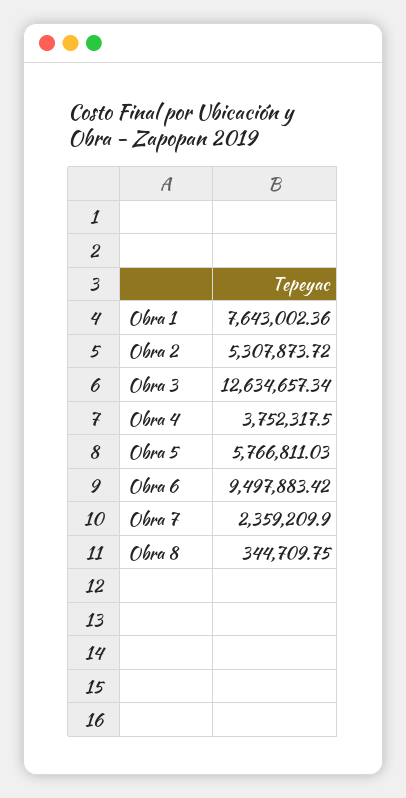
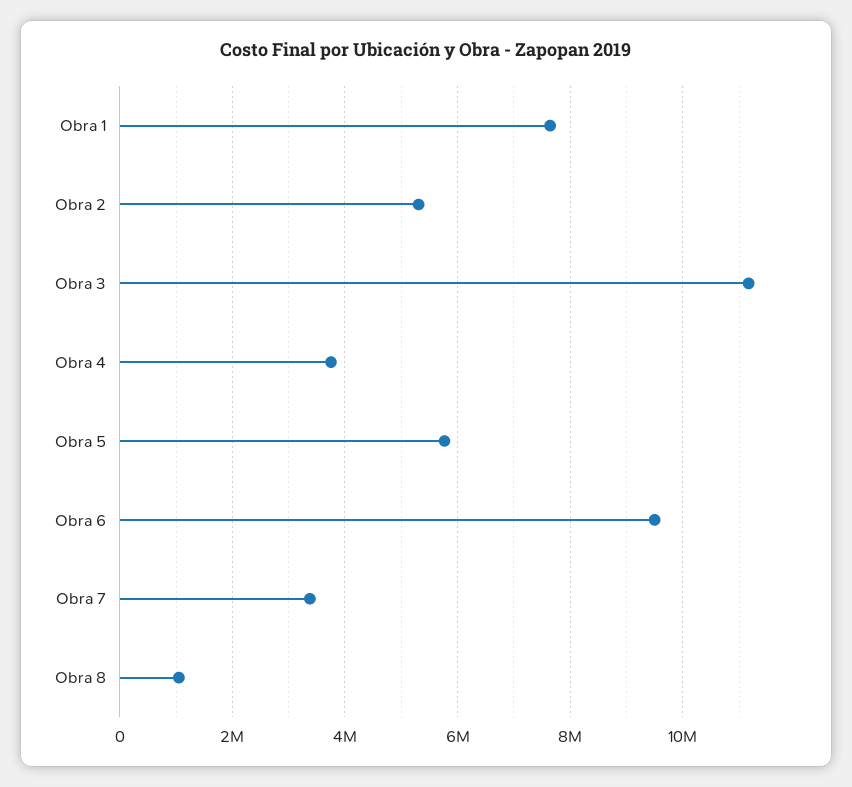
Obra 3: 12634657.34 -> 11200000
Obra 7: 2359209.9 -> 3400000
Obra 8: 344709.75 -> 1000000

